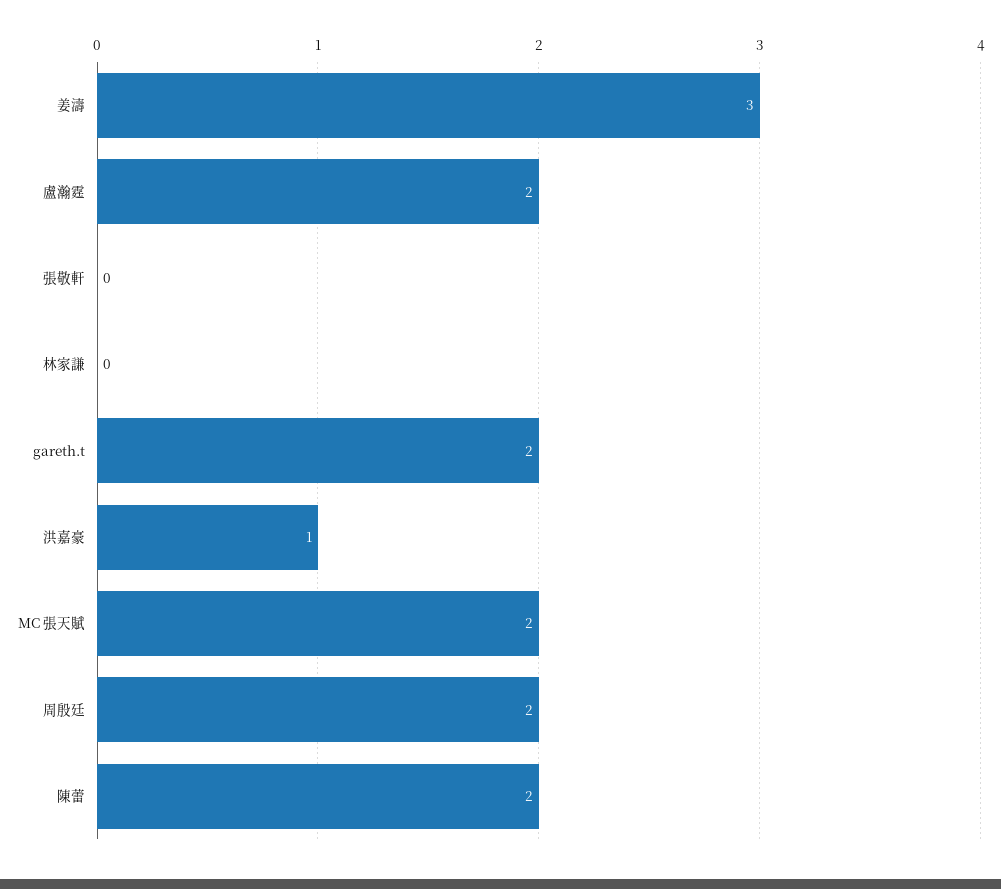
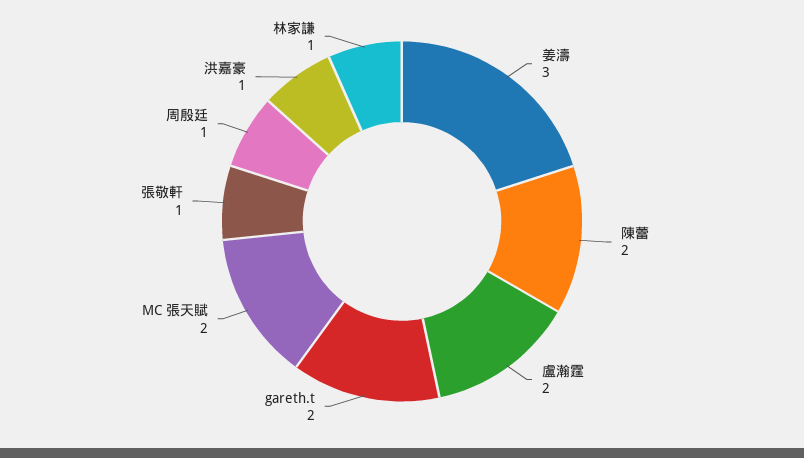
張敬軒: 0 -> 1
林家謙: 0 -> 1
周殷廷: 2 -> 1

